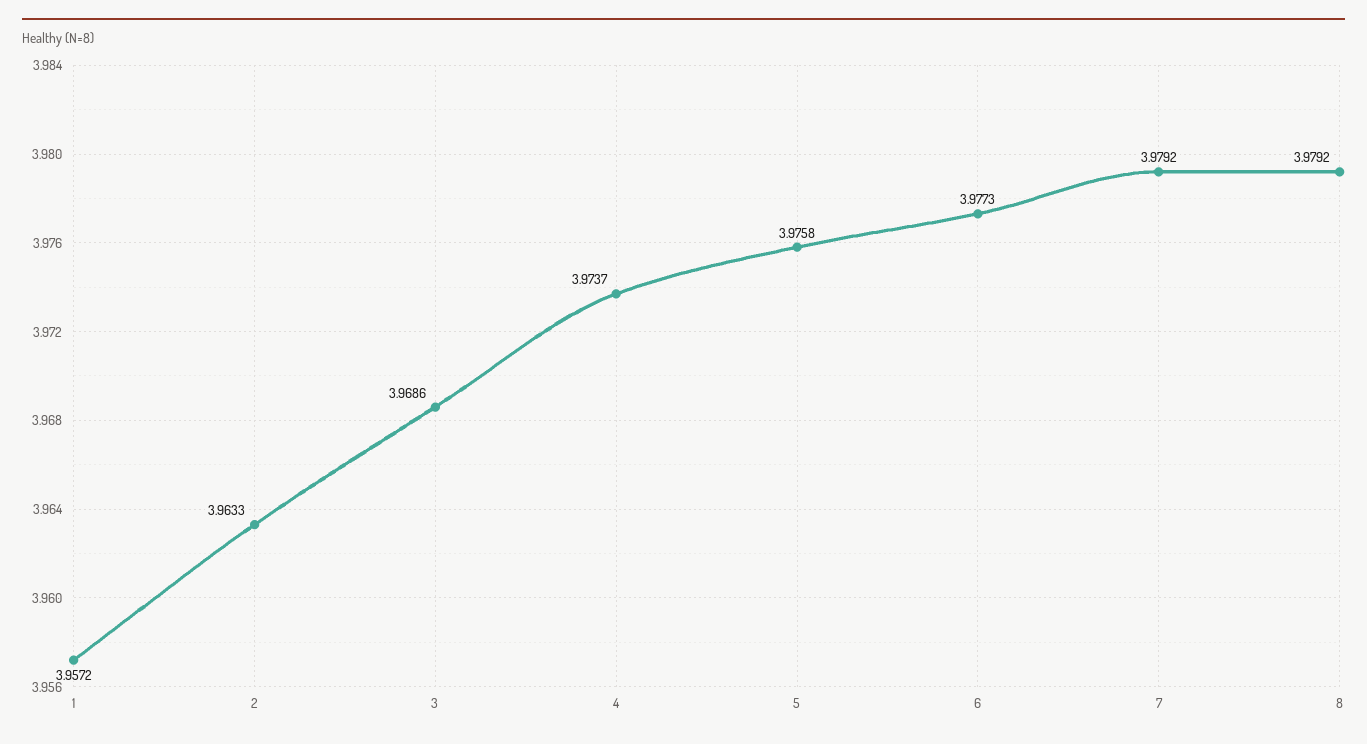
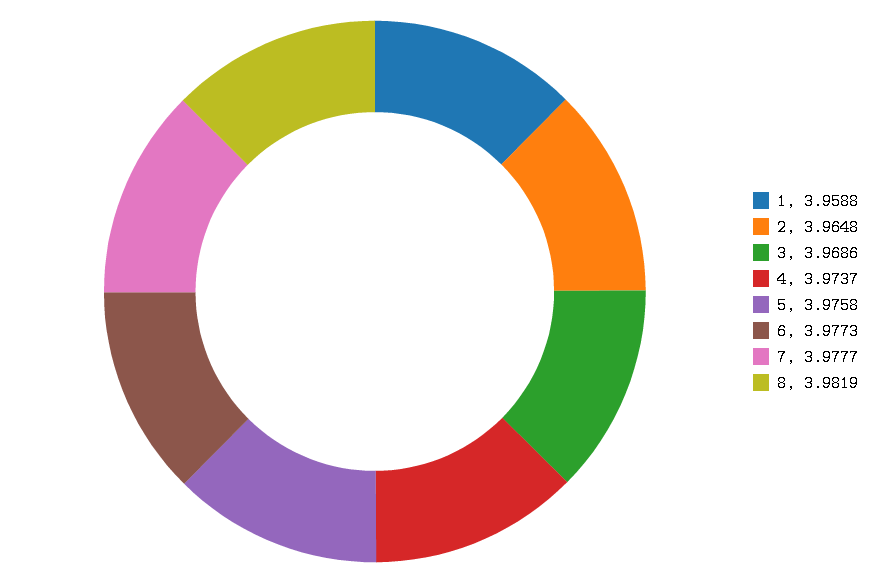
1: 3.9572 -> 3.9588
2: 3.9633 -> 3.9648
7: 3.9792 -> 3.9777
8: 3.9792 -> 3.9819

